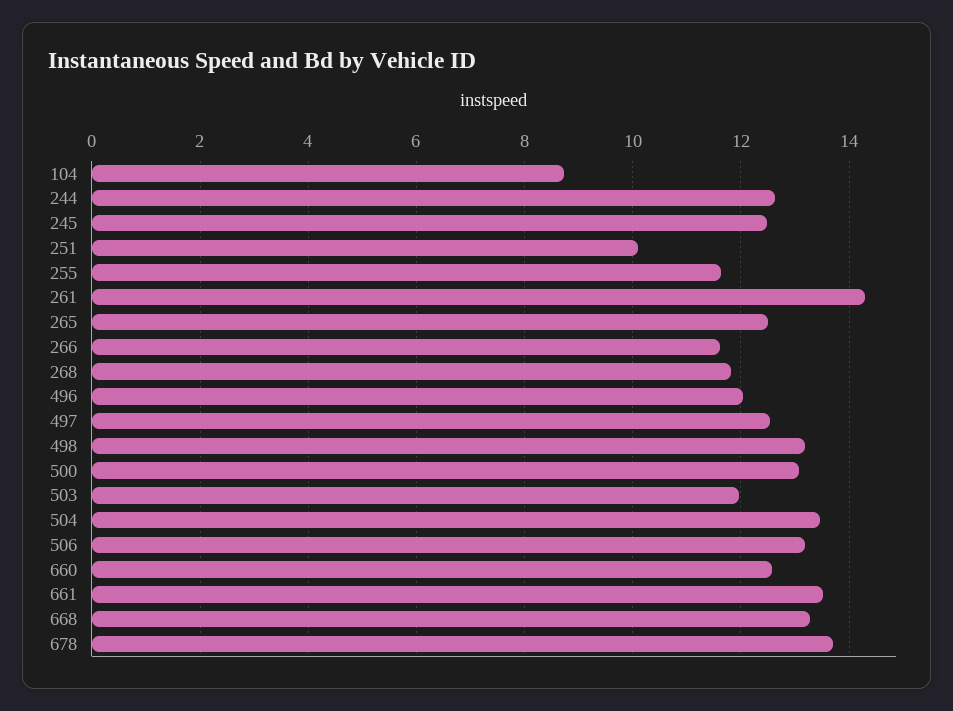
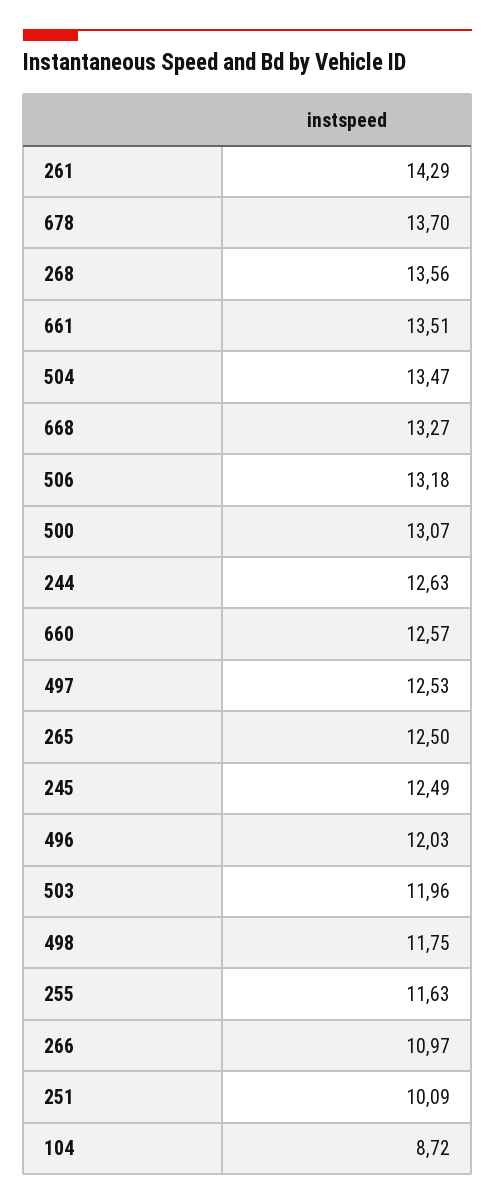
266: 11.6 -> 10.97
268: 11.8 -> 13.56
498: 13.2 -> 11.75

